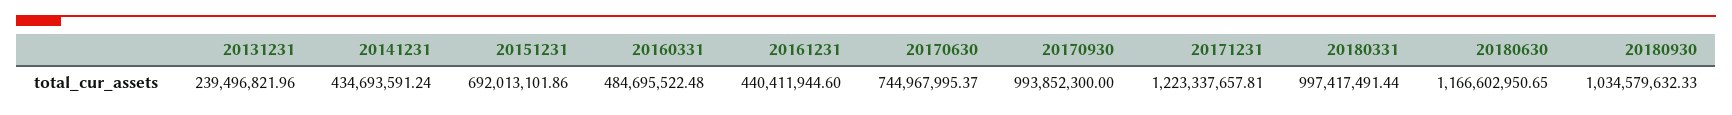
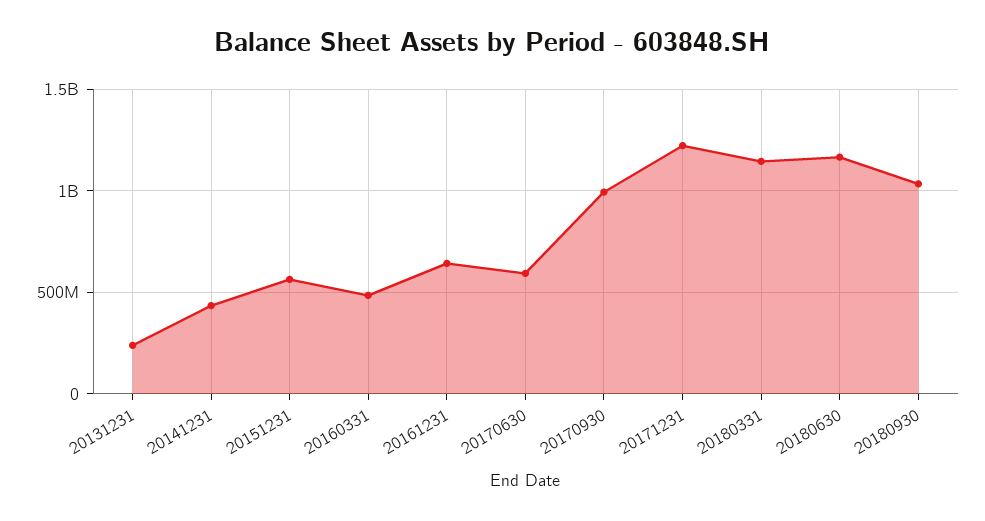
20151231: 692013101.86 -> 550000000
20161231: 440411944.6 -> 650000000
20170630: 744967995.37 -> 600000000
20180331: 997417491.44 -> 1150000000

